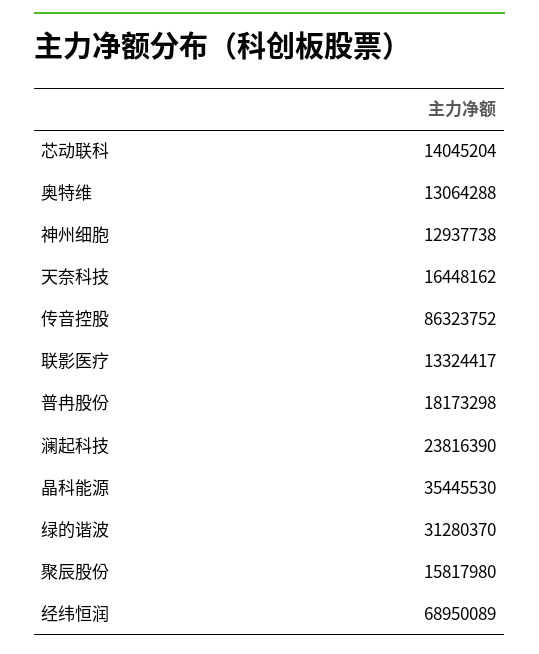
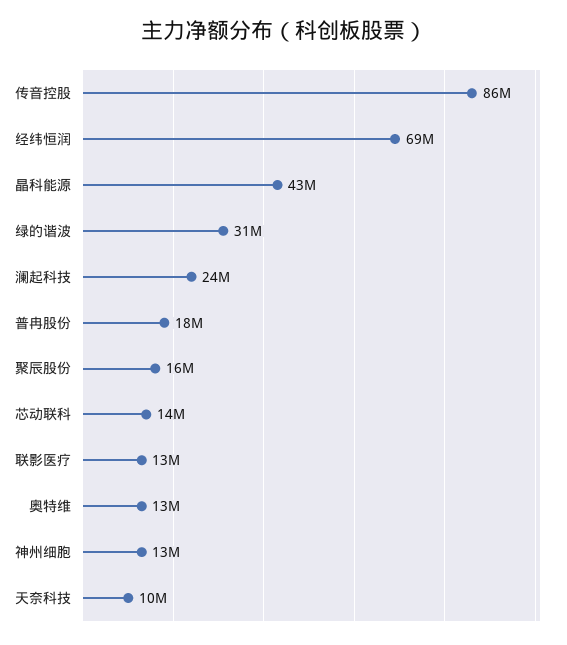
天奈科技: 16448162 -> 10000000
晶科能源: 35445530 -> 43000000

